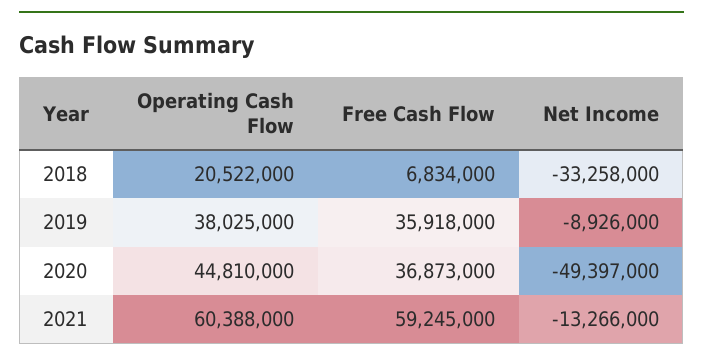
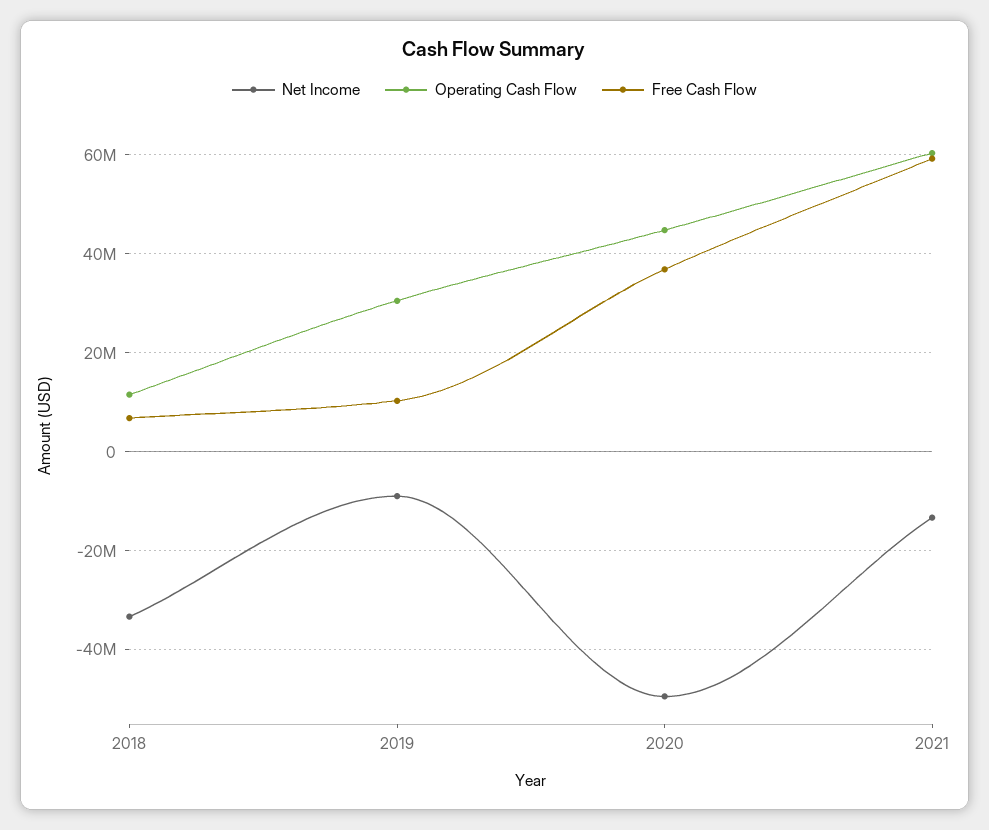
Operating Cash Flow, 2018: 20522000 -> 12000000
Operating Cash Flow, 2019: 38025000 -> 30000000
Free Cash Flow, 2019: 35918000 -> 10000000

